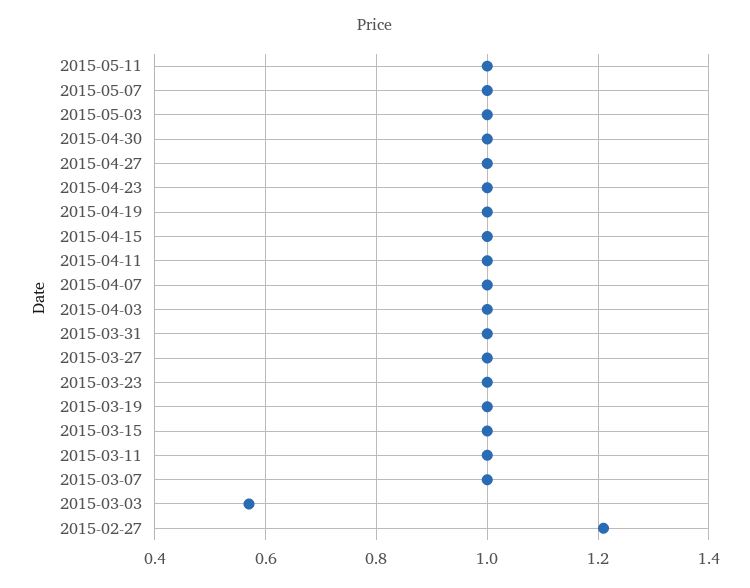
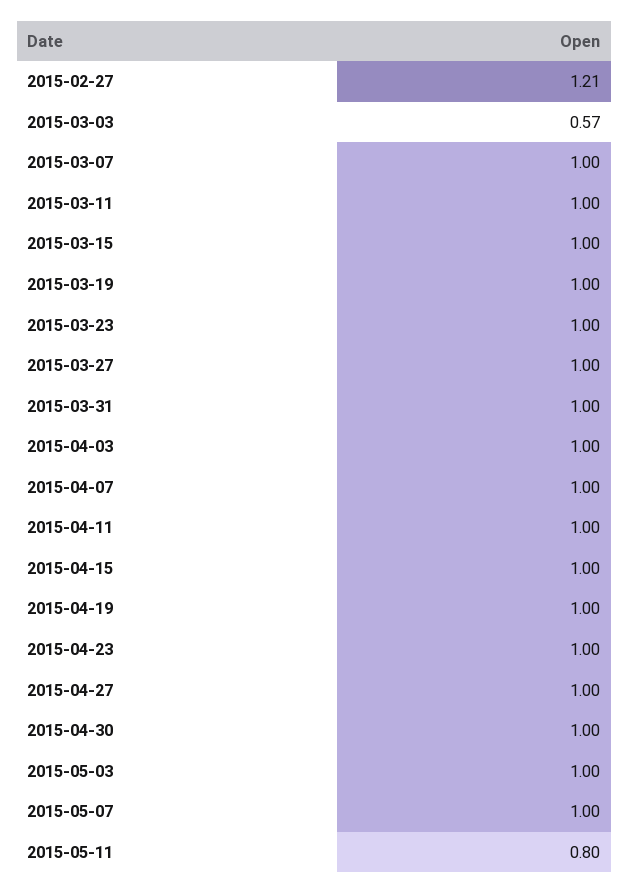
2015-05-11: 1 -> 0.8

